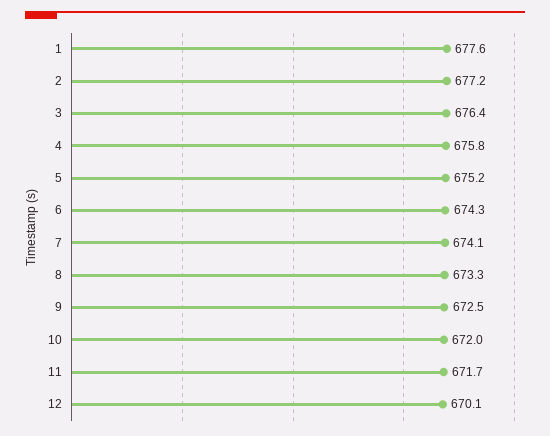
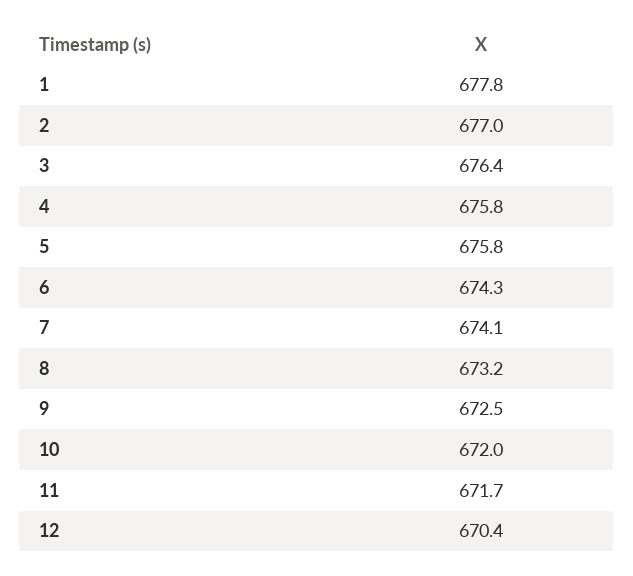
1: 677.6 -> 677.8
2: 677.2 -> 677
5: 675.2 -> 675.8
8: 673.3 -> 673.2
12: 670.1 -> 670.4

